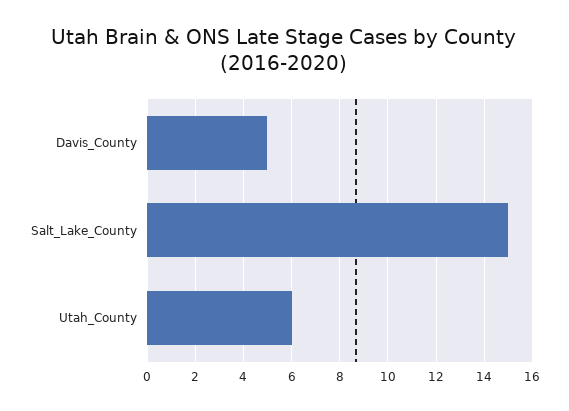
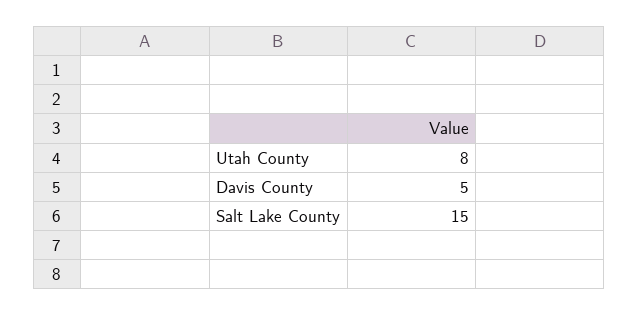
Utah_County: 6 -> 8

